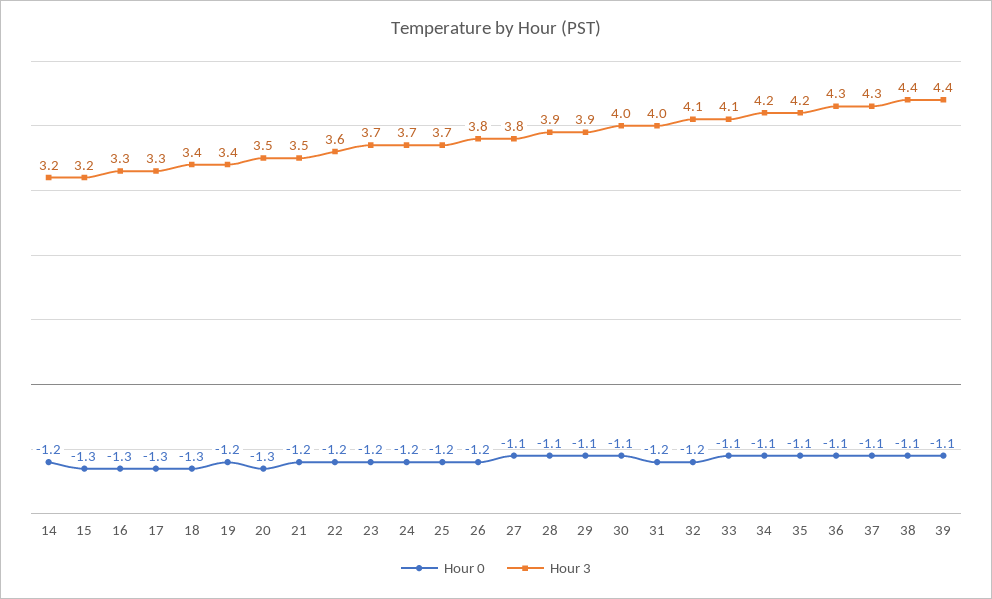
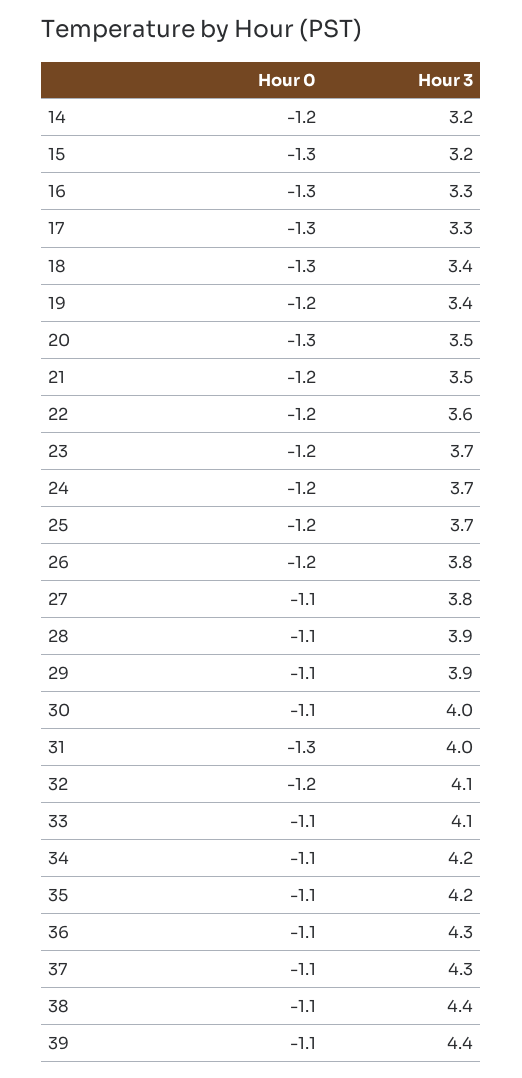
Hour 0, 31: -1.2 -> -1.3

